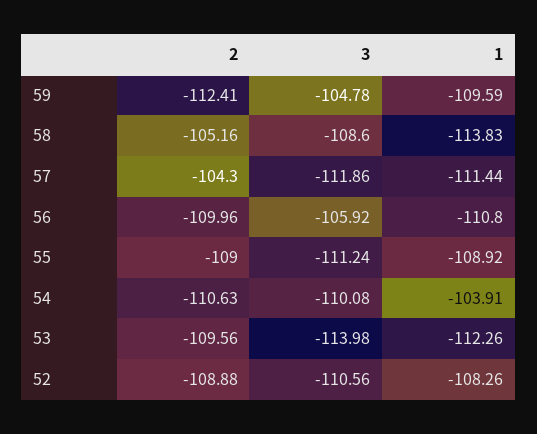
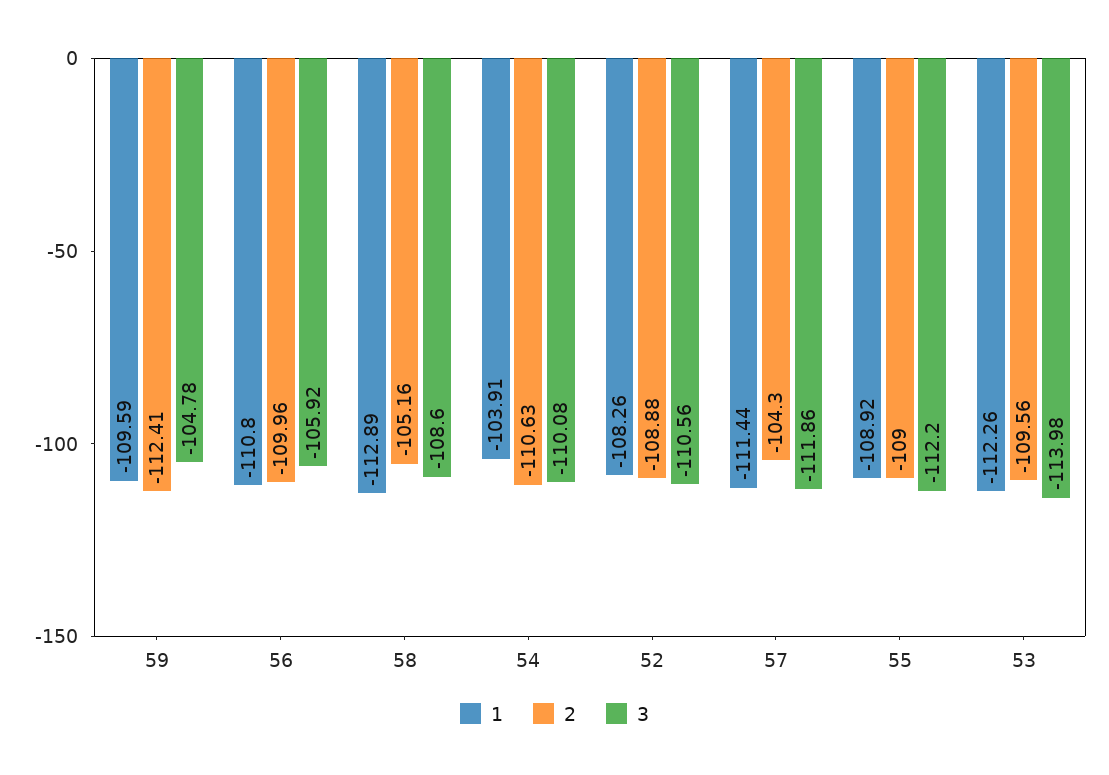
1, 58: -113.83 -> -112.89
3, 55: -111.24 -> -112.2

